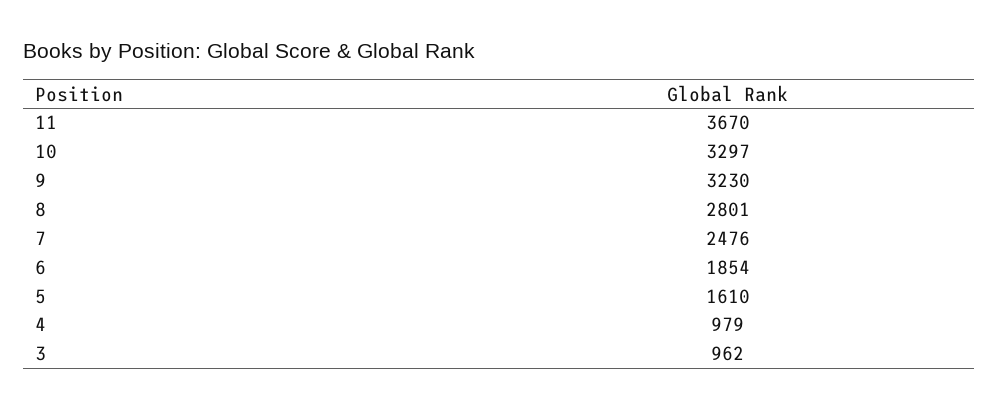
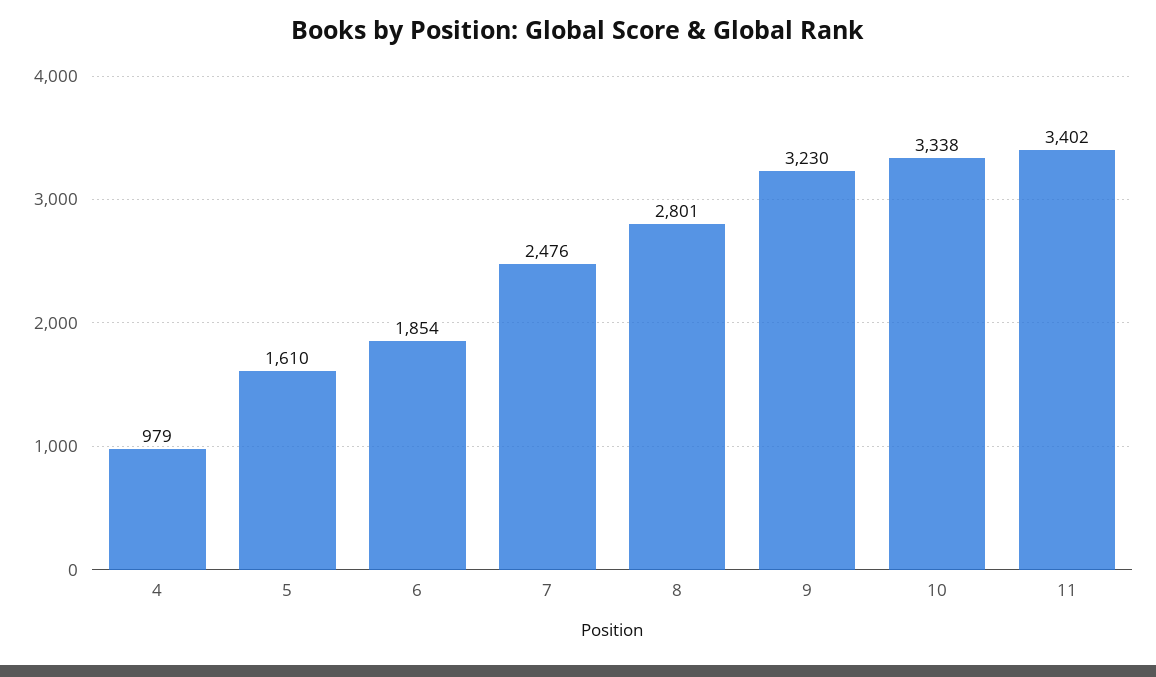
11: 3670 -> 3402
10: 3297 -> 3338
3: 962 -> none

